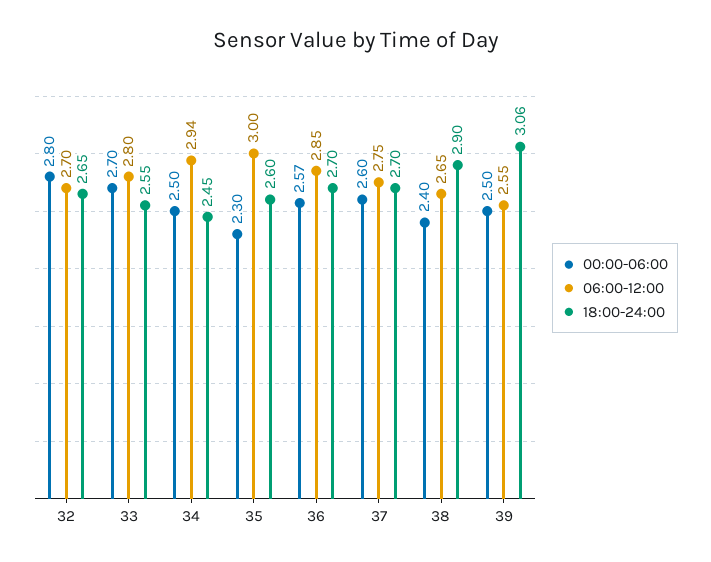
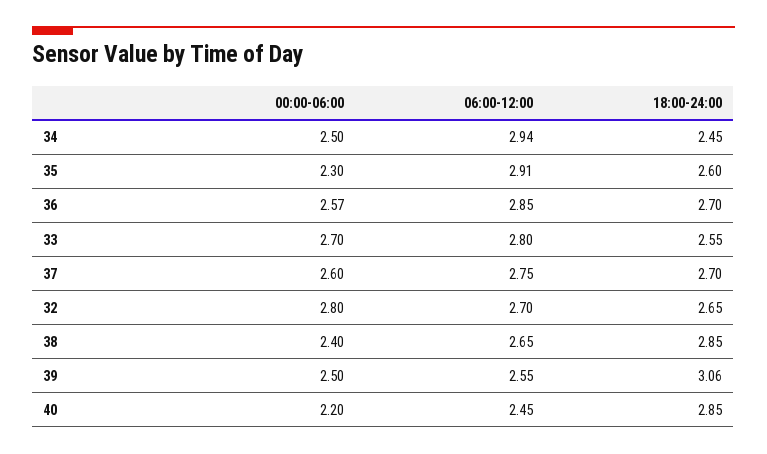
06:00-12:00, 35: 3 -> 2.91
18:00-24:00, 38: 2.9 -> 2.85
00:00-06:00, 40: none -> 2.2
06:00-12:00, 40: none -> 2.45
18:00-24:00, 40: none -> 2.85

